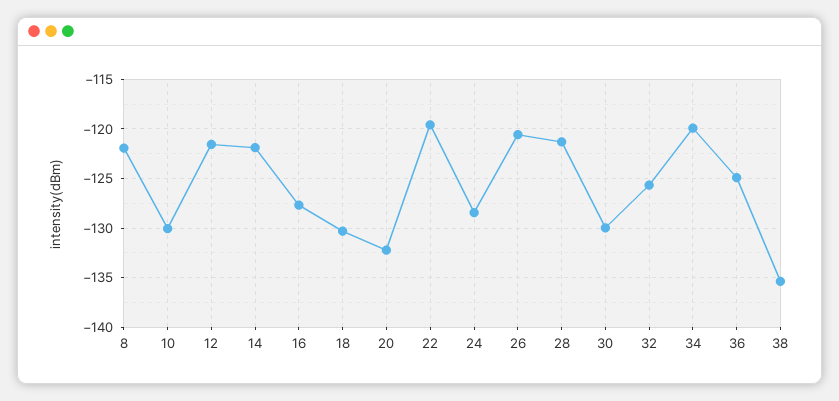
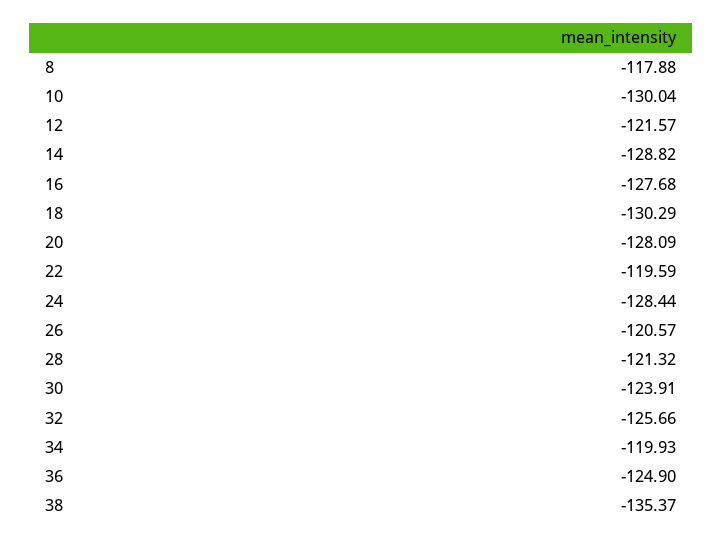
8: -122 -> -117.88
14: -122 -> -128.82
20: -132 -> -128.09
30: -130 -> -123.91

